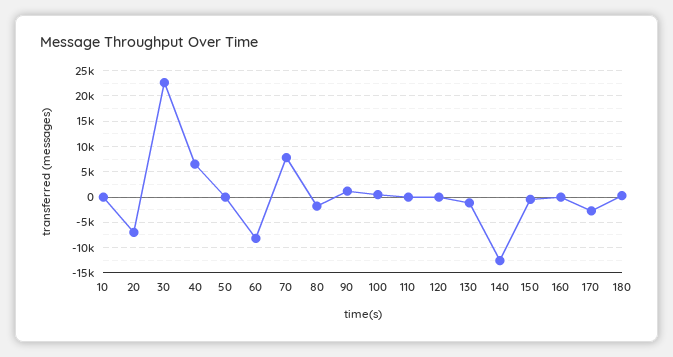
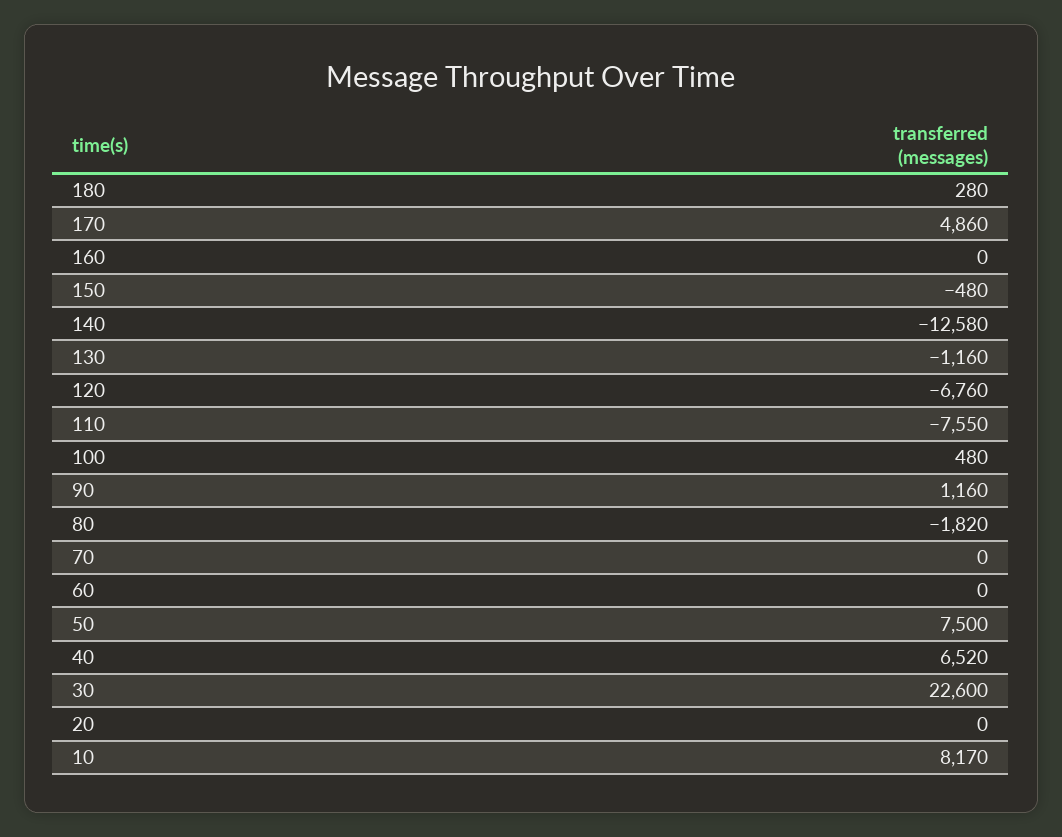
10: 0 -> 8170
20: -7500 -> 0
50: 0 -> 7500
60: -7500 -> 0
70: 7500 -> 0
110: 0 -> -7550
120: 0 -> -6760
170: -2500 -> 4860

